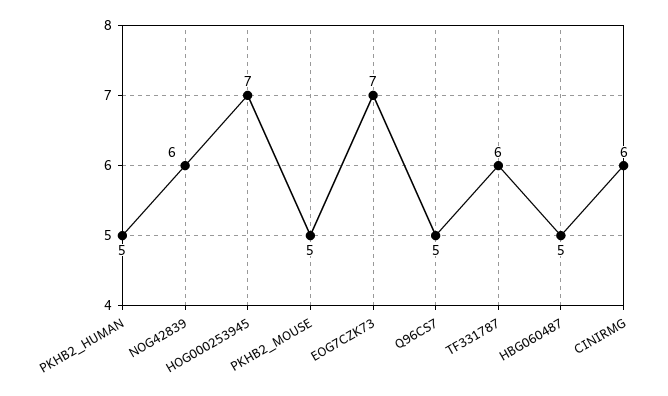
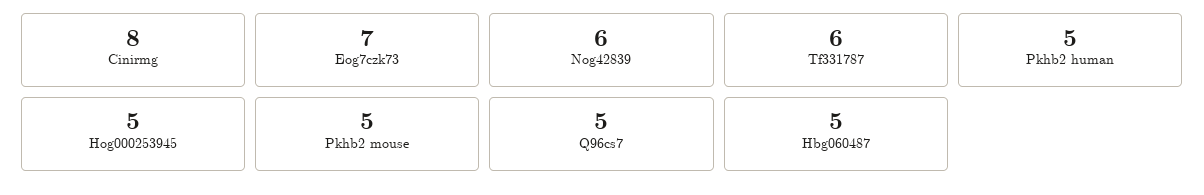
HOG000253945: 7 -> 5
CINIRMG: 6 -> 8

